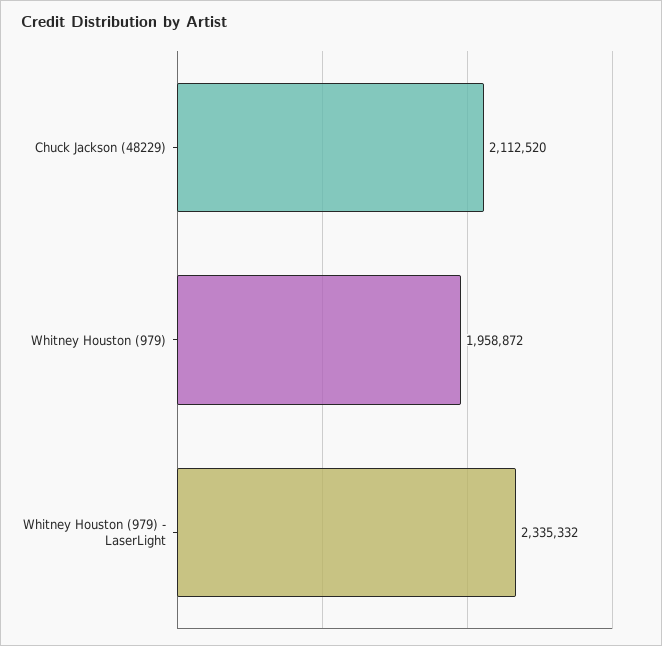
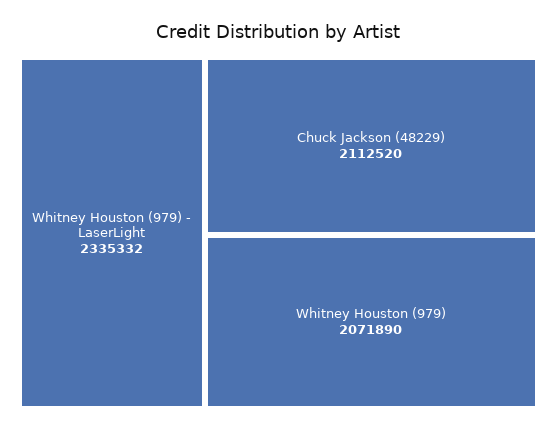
Whitney Houston (979): 1958872 -> 2071890

